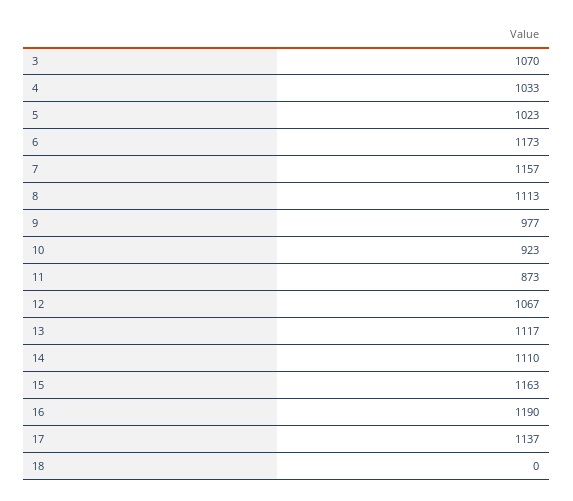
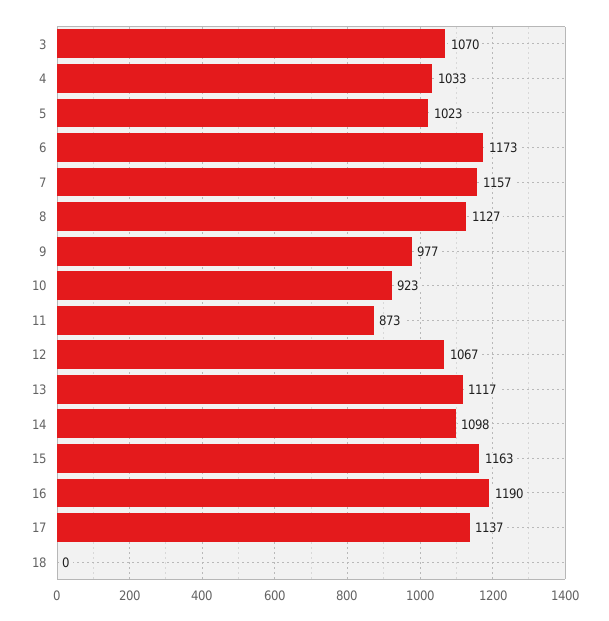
8: 1113 -> 1127
14: 1110 -> 1098

